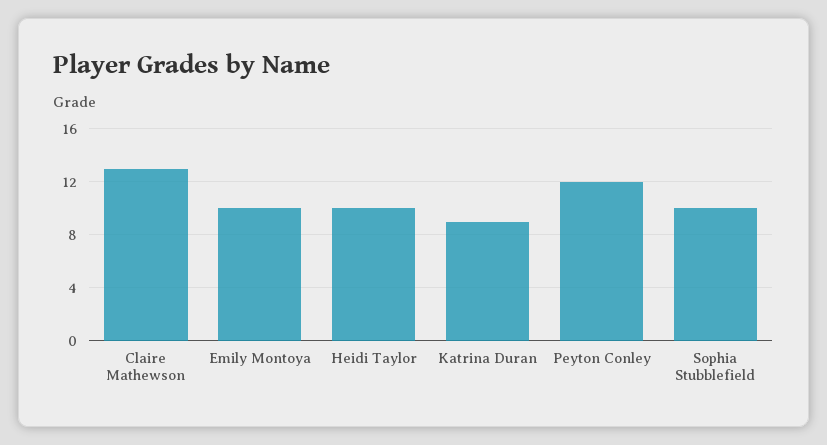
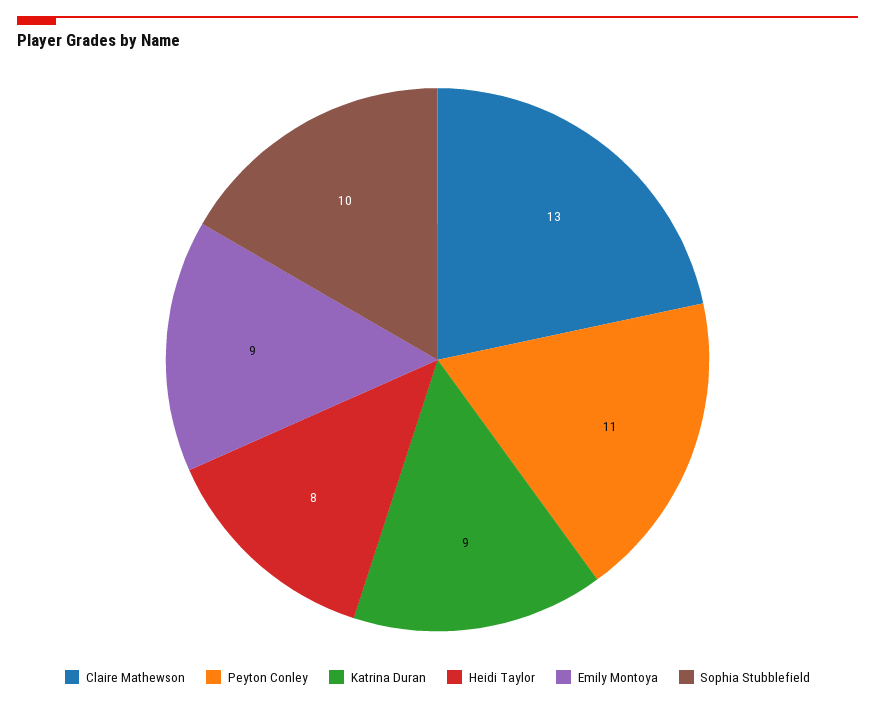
Emily Montoya: 10 -> 9
Heidi Taylor: 10 -> 8
Peyton Conley: 12 -> 11

